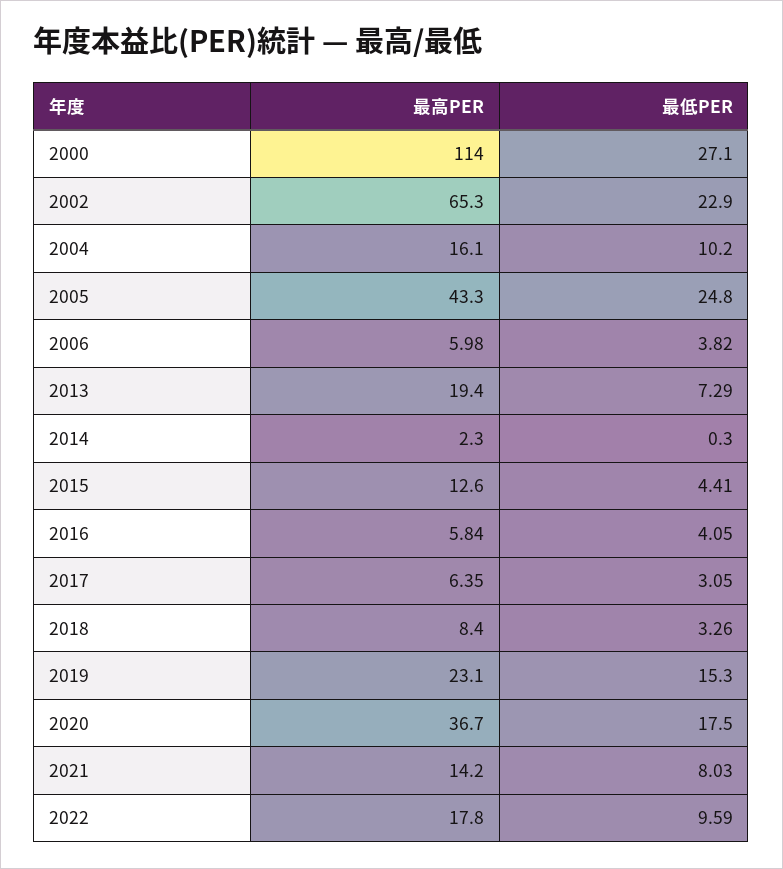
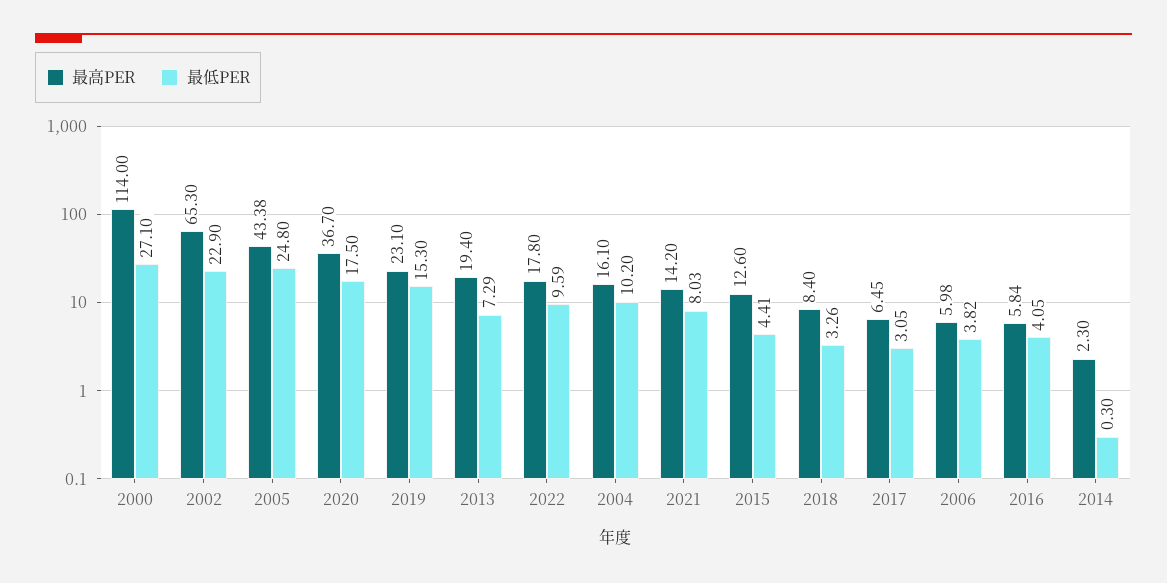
最高PER, 2005: 43.3 -> 43.38
最高PER, 2017: 6.35 -> 6.45

